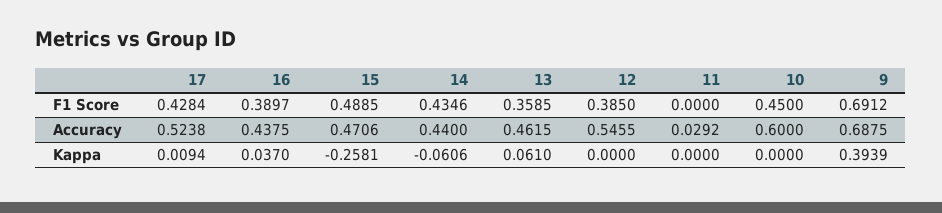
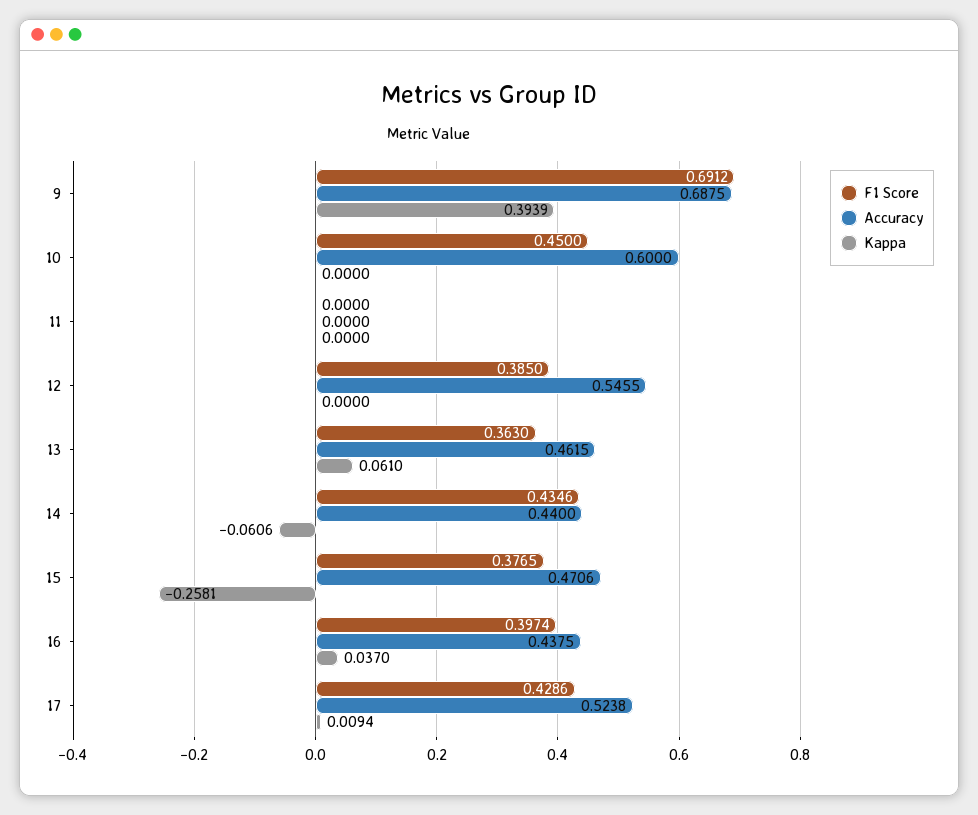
F1 Score, 17: 0.4284 -> 0.4286
F1 Score, 16: 0.3897 -> 0.3974
F1 Score, 15: 0.4885 -> 0.3765
F1 Score, 13: 0.3585 -> 0.363
Accuracy, 11: 0.0292 -> 0

